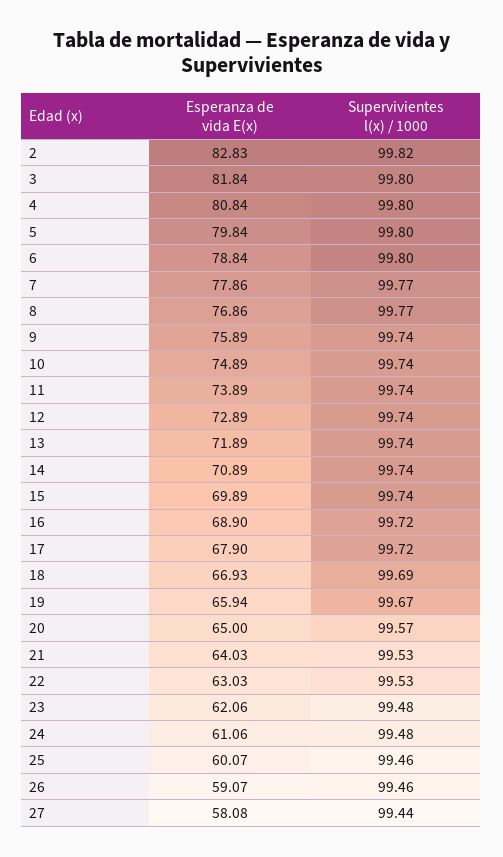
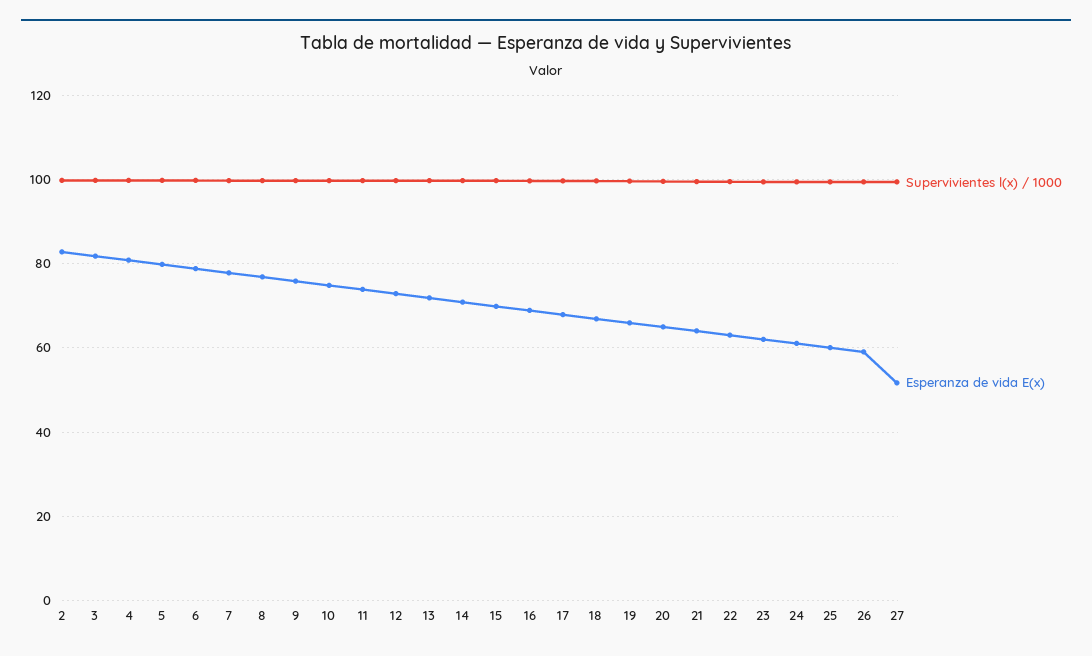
Esperanza de vida E(x), 27: 58.08 -> 52

